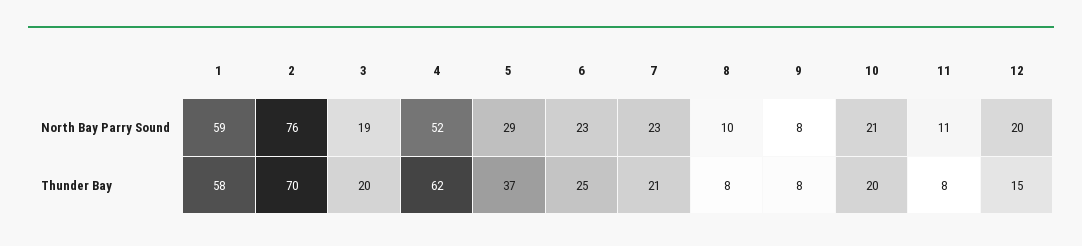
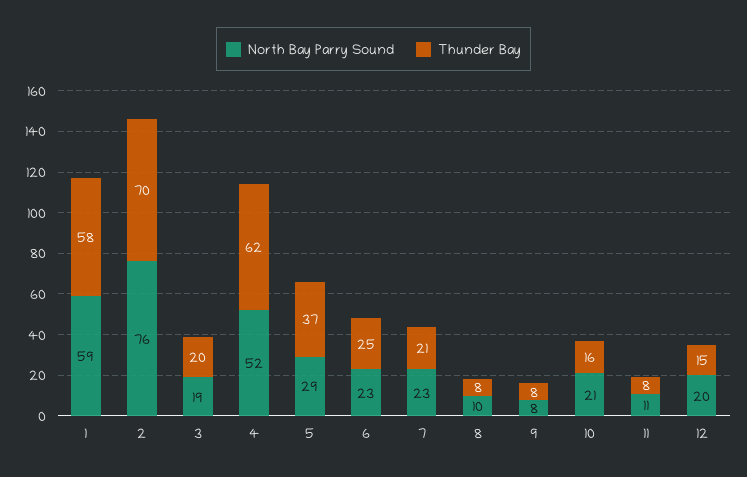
Thunder Bay, 10: 20 -> 16

